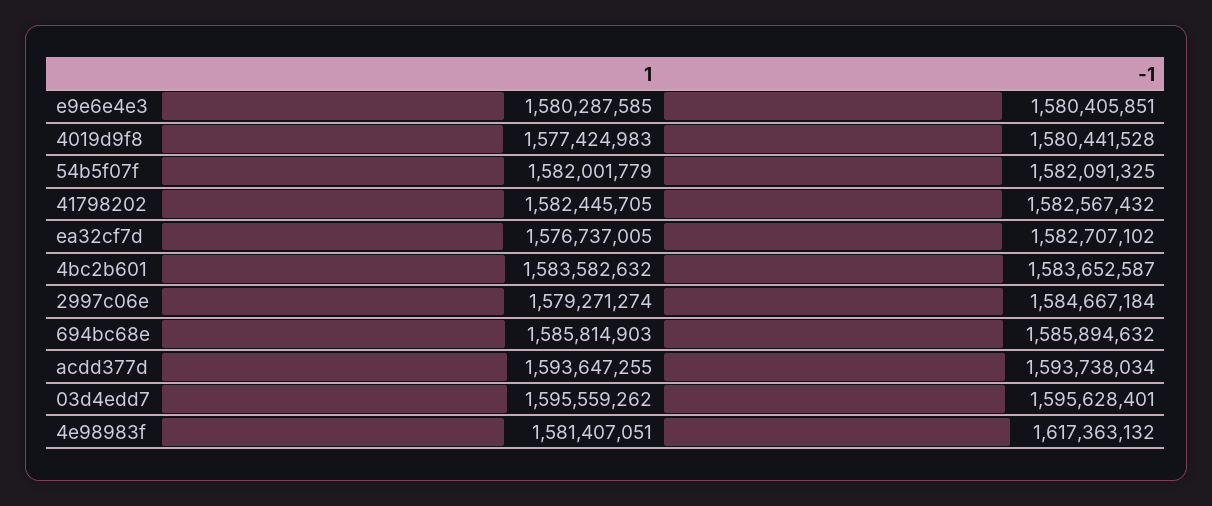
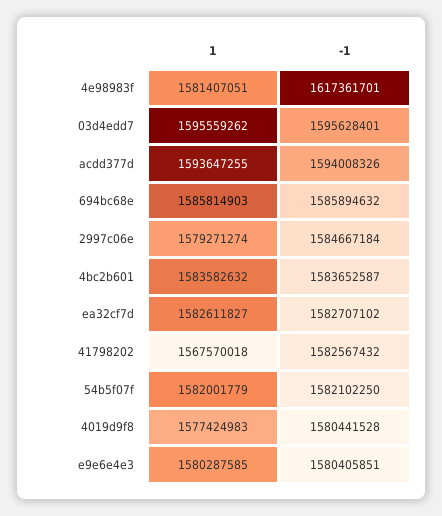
-1, 54b5f07f: 1582091325 -> 1582102250
1, 41798202: 1582445705 -> 1567570018
1, ea32cf7d: 1576737005 -> 1582611827
-1, acdd377d: 1593738034 -> 1594008326
-1, 4e98983f: 1617363132 -> 1617361701

